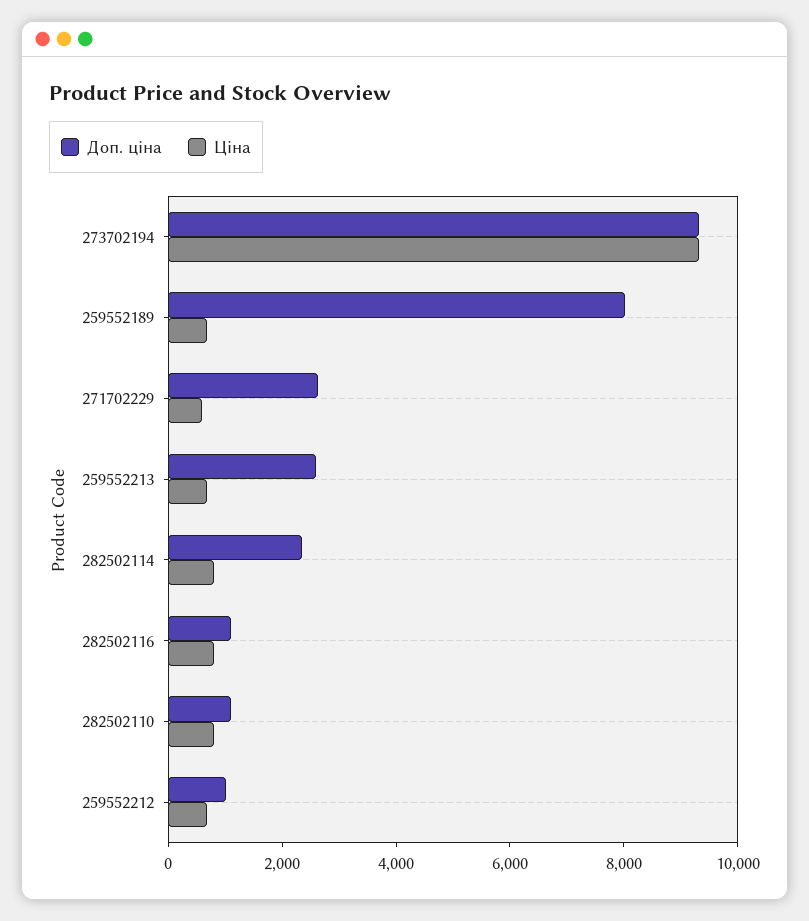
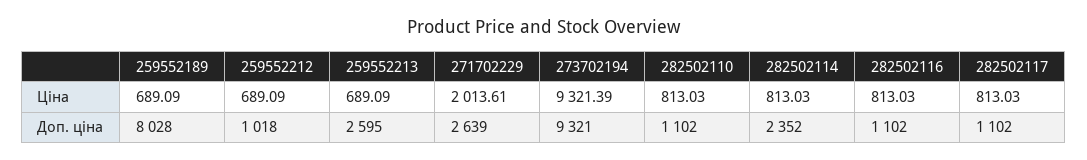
Ціна, 271702229: 500 -> 2013.61
Ціна, 282502117: none -> 813.03
Доп. ціна, 282502117: none -> 1102

